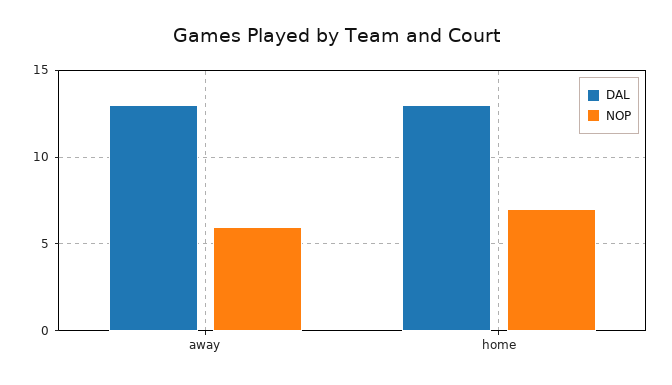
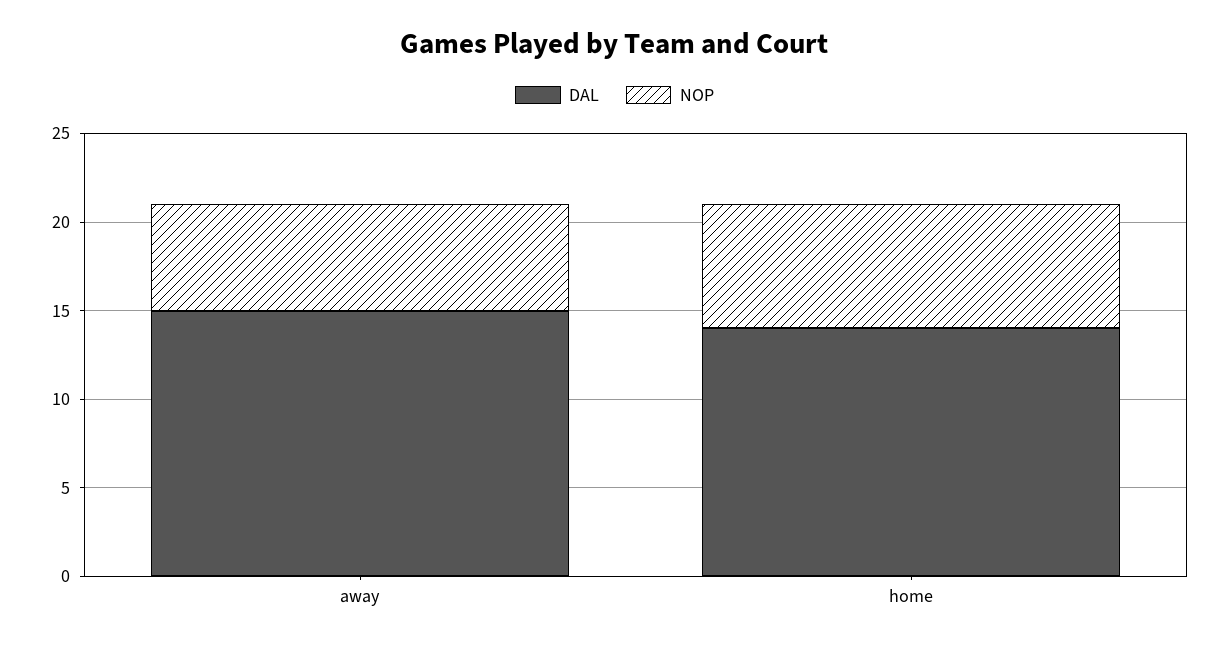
DAL, away: 13 -> 15
DAL, home: 13 -> 14

